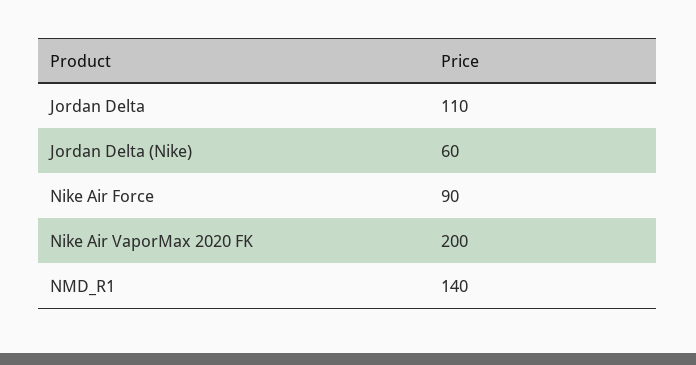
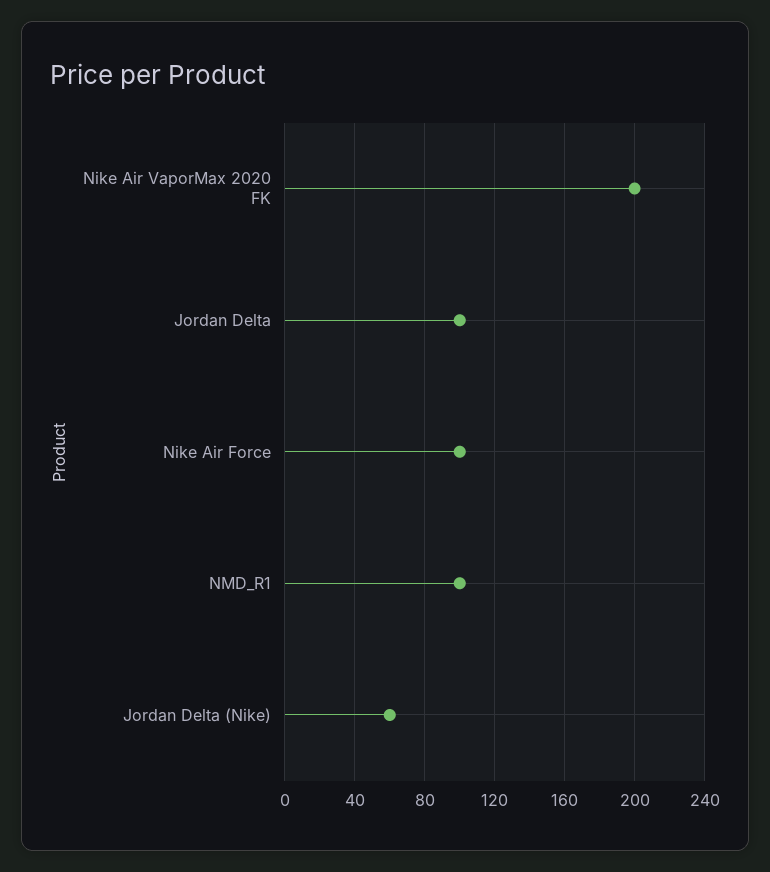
Jordan Delta: 110 -> 100
Nike Air Force: 90 -> 100
NMD_R1: 140 -> 100

